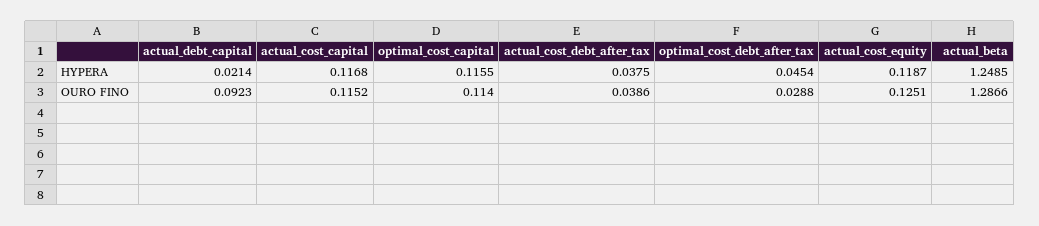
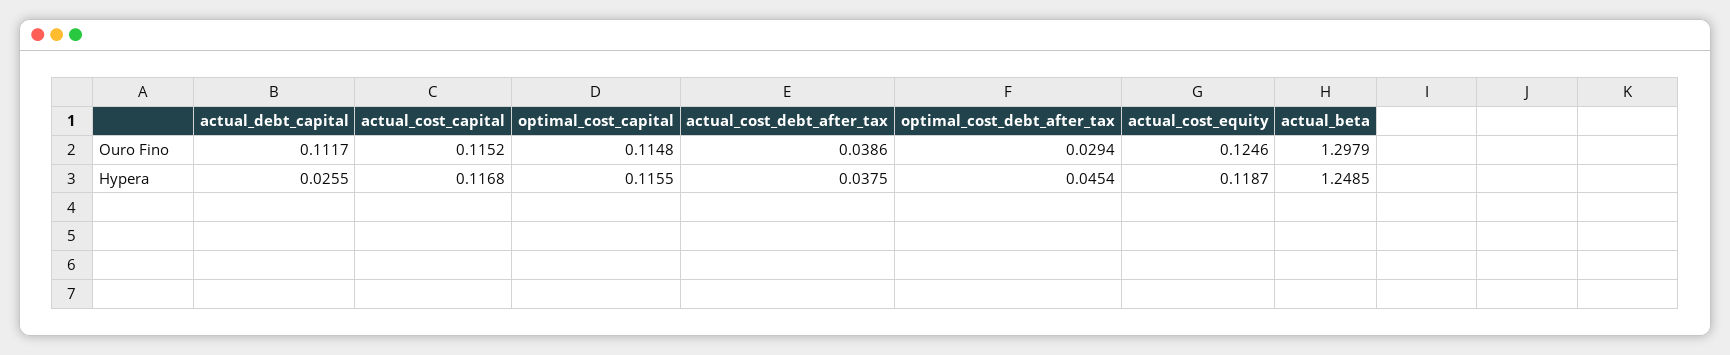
actual_debt_capital, HYPERA: 0.0214 -> 0.0255
actual_debt_capital, OURO FINO: 0.0923 -> 0.1117
optimal_cost_capital, OURO FINO: 0.114 -> 0.1148
optimal_cost_debt_after_tax, OURO FINO: 0.0288 -> 0.0294
actual_cost_equity, OURO FINO: 0.1251 -> 0.1246
actual_beta, OURO FINO: 1.2866 -> 1.2979

